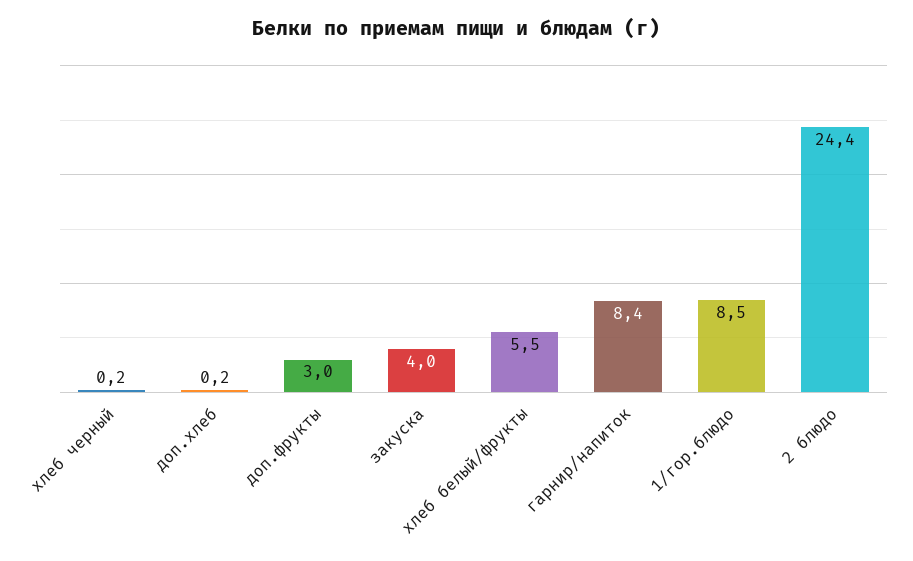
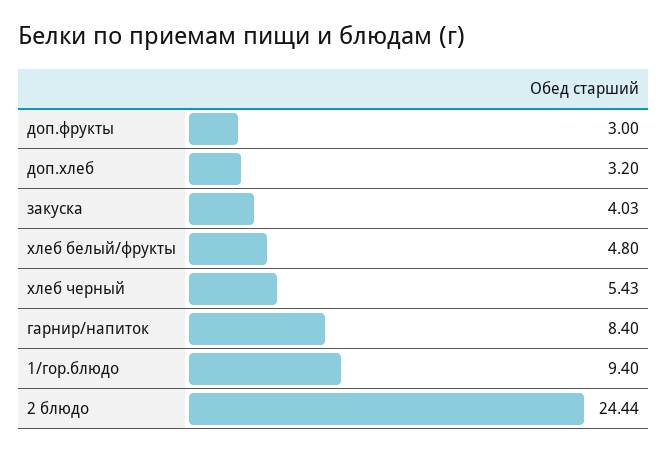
хлеб черный: 0.2 -> 5.43
доп.хлеб: 0.2 -> 3.2
хлеб белый/фрукты: 5.5 -> 4.8
1/гор.блюдо: 8.5 -> 9.4

